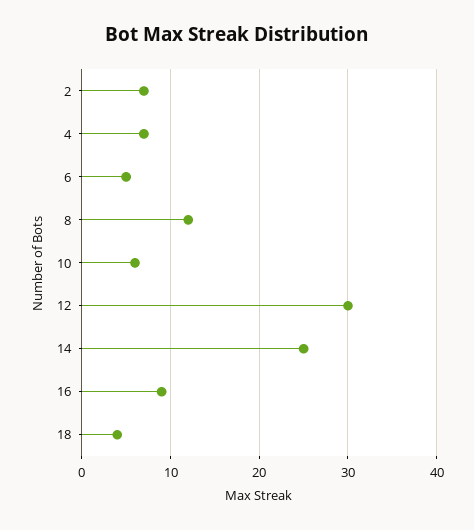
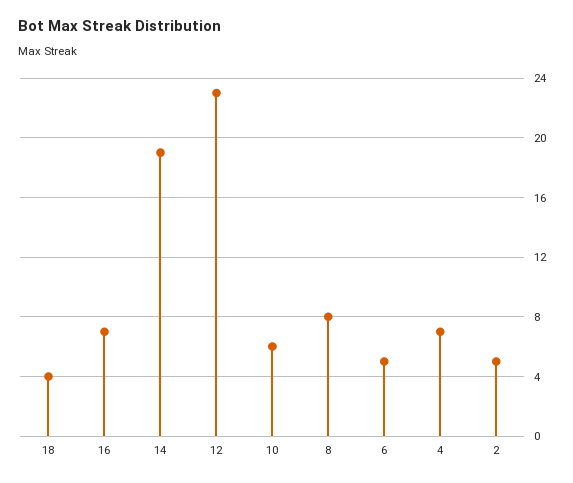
2: 7 -> 5
8: 12 -> 8
12: 30 -> 23
14: 25 -> 19
16: 9 -> 7

